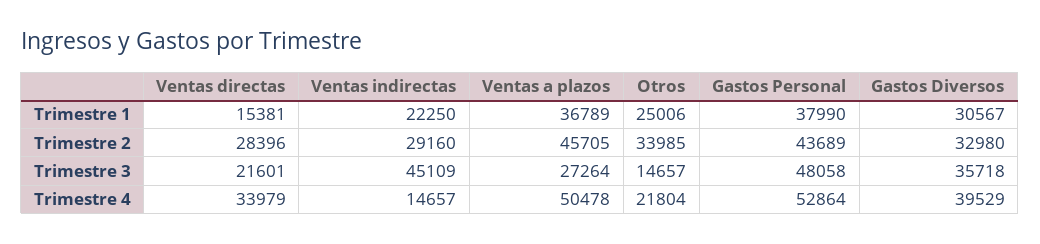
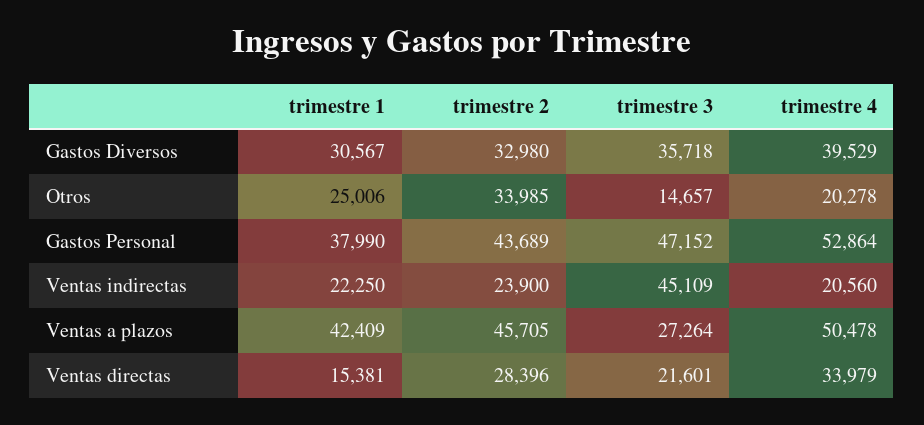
Ventas a plazos, Trimestre 1: 36789 -> 42409
Ventas indirectas, Trimestre 2: 29160 -> 23900
Gastos Personal, Trimestre 3: 48058 -> 47152
Ventas indirectas, Trimestre 4: 14657 -> 20560
Otros, Trimestre 4: 21804 -> 20278

